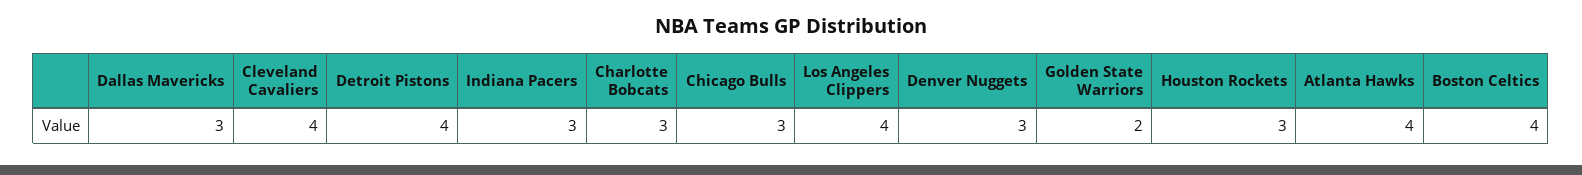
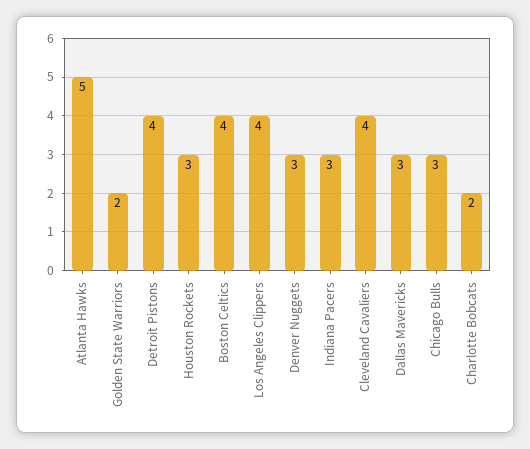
Charlotte Bobcats: 3 -> 2
Atlanta Hawks: 4 -> 5

